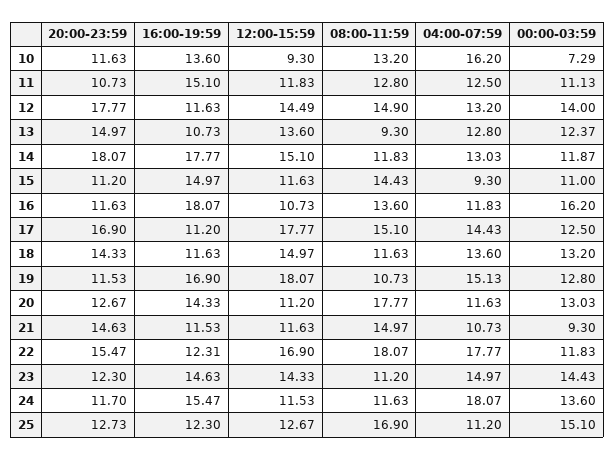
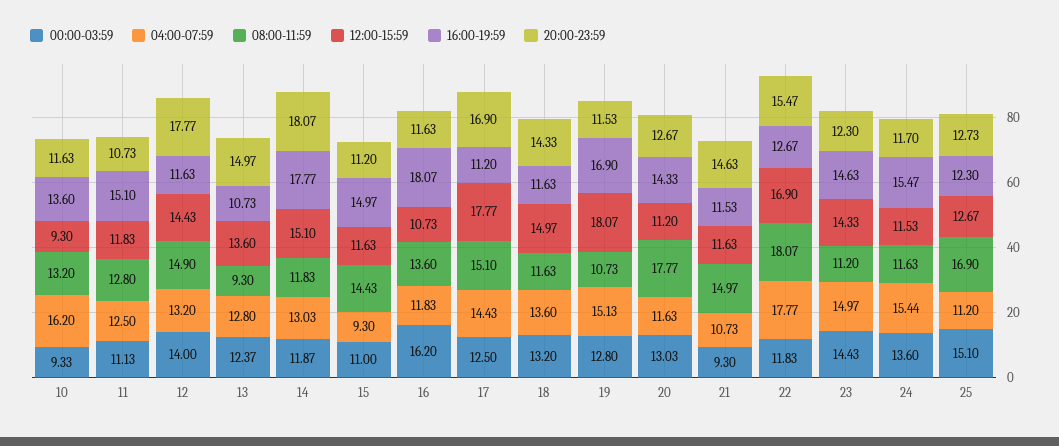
00:00-03:59, 10: 7.29 -> 9.33
12:00-15:59, 12: 14.49 -> 14.43
16:00-19:59, 22: 12.31 -> 12.67
04:00-07:59, 24: 18.07 -> 15.44

